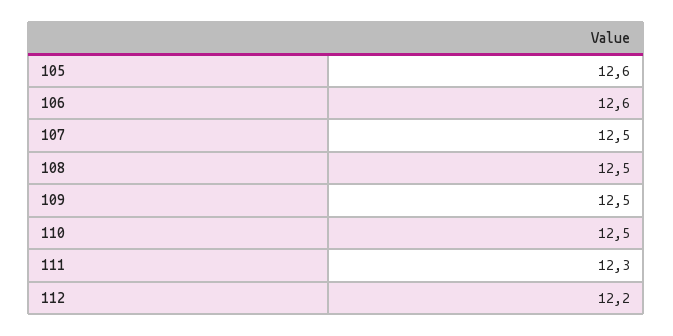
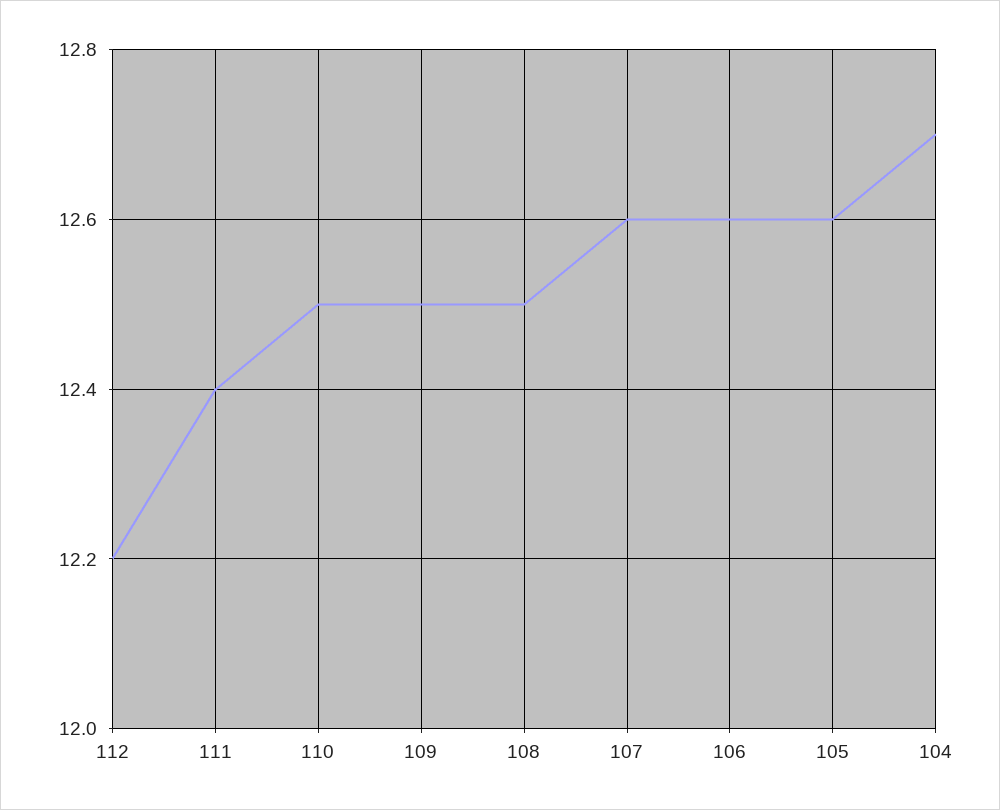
107: 12.5 -> 12.6
111: 12.3 -> 12.4
104: none -> 12.7

